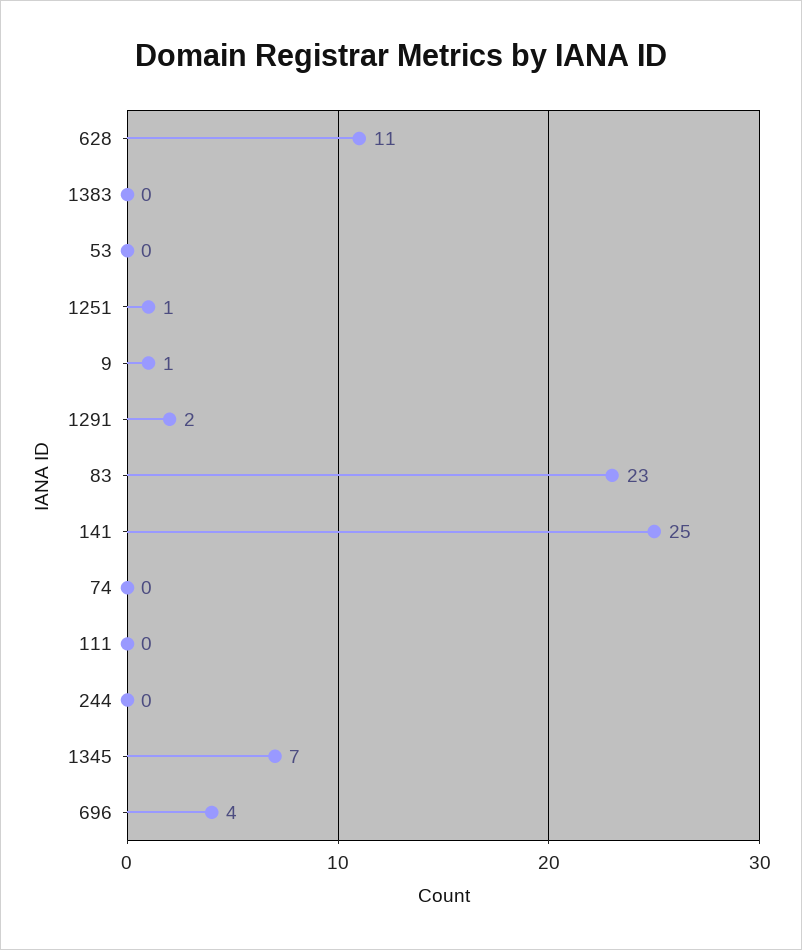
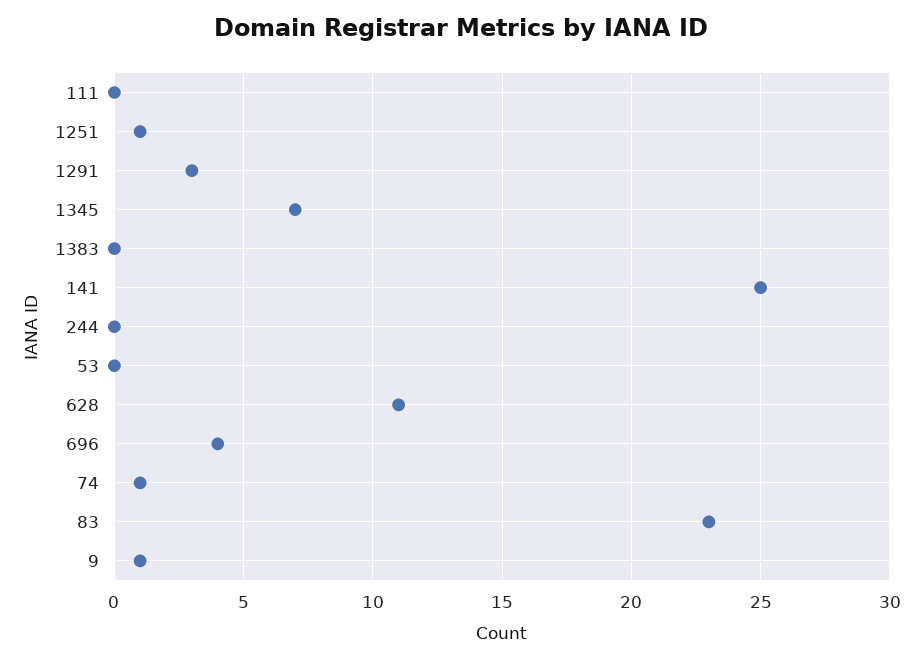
1291: 2 -> 3
74: 0 -> 1

